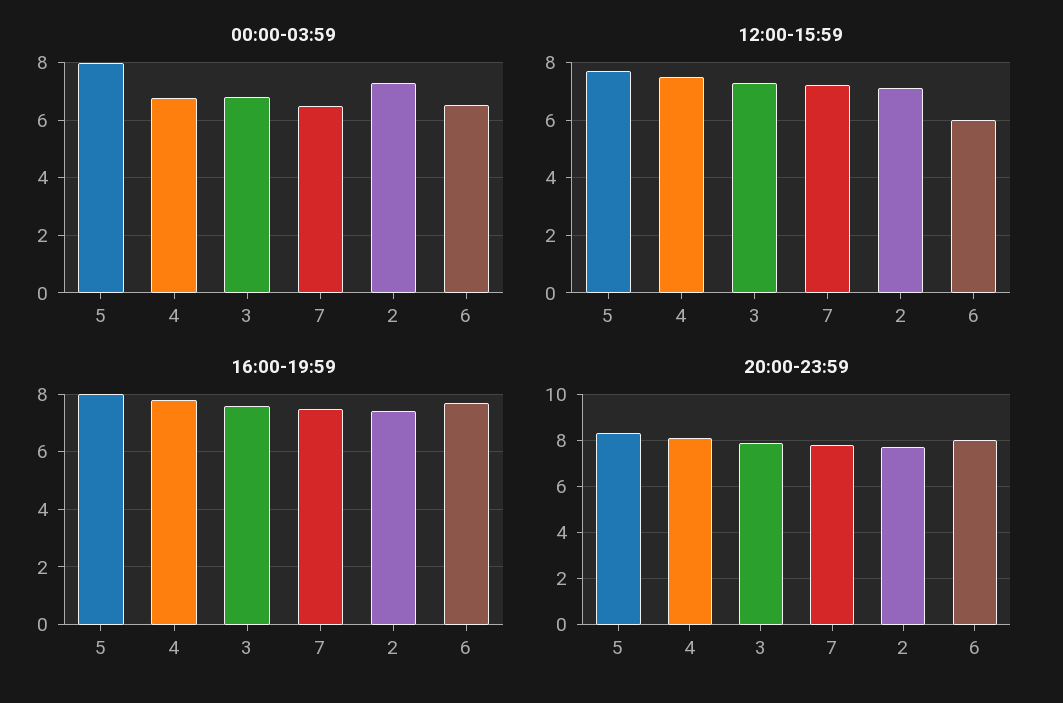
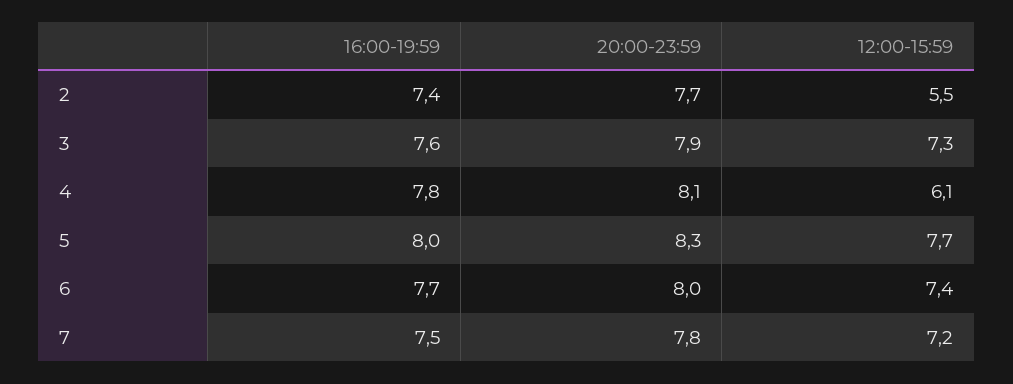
00:00-03:59, 5: 8 -> none
00:00-03:59, 4: 6.75 -> none
00:00-03:59, 3: 6.75 -> none
00:00-03:59, 7: 6.5 -> none
00:00-03:59, 2: 7.25 -> none
00:00-03:59, 6: 6.5 -> none
12:00-15:59, 4: 7.5 -> 6.1
12:00-15:59, 2: 7 -> 5.5
12:00-15:59, 6: 6 -> 7.4

